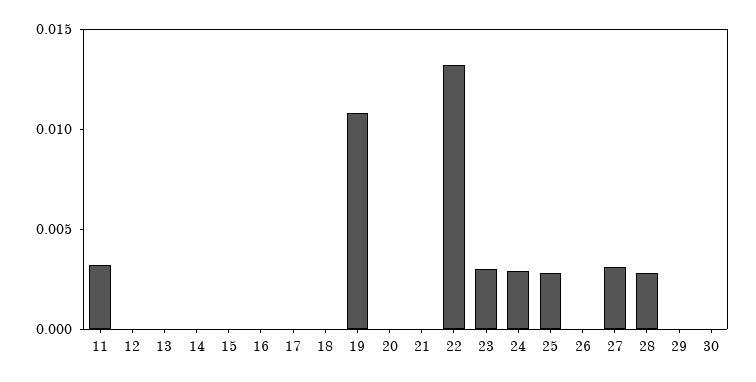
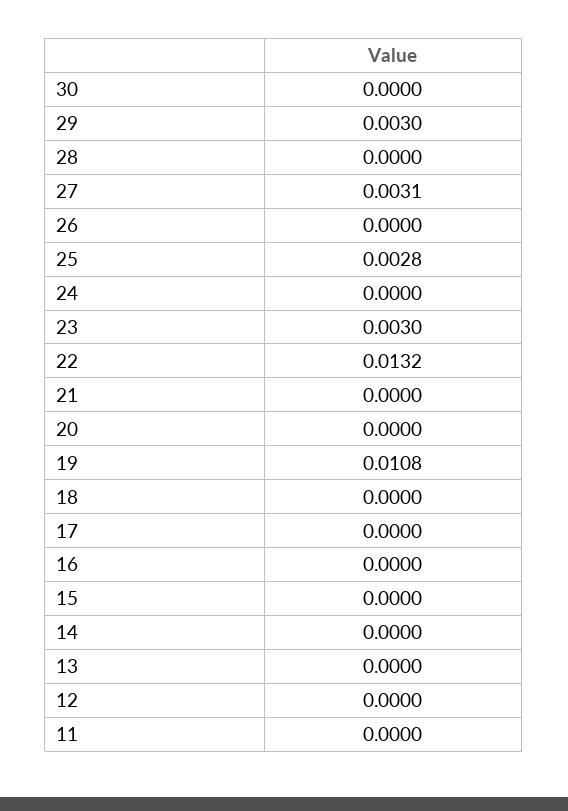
11: 0.003 -> 0
24: 0.003 -> 0
28: 0.003 -> 0
29: 0 -> 0.003

